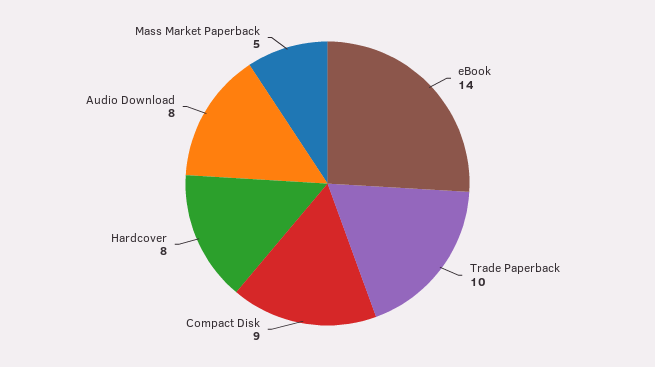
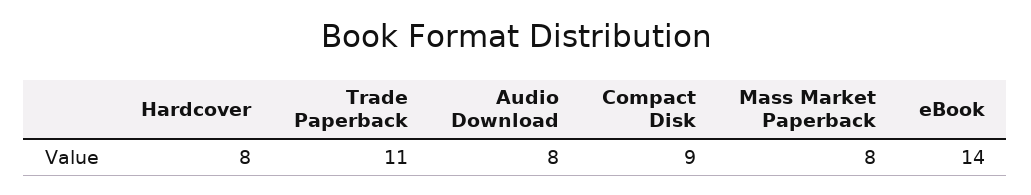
Trade Paperback: 10 -> 11
Mass Market Paperback: 5 -> 8

